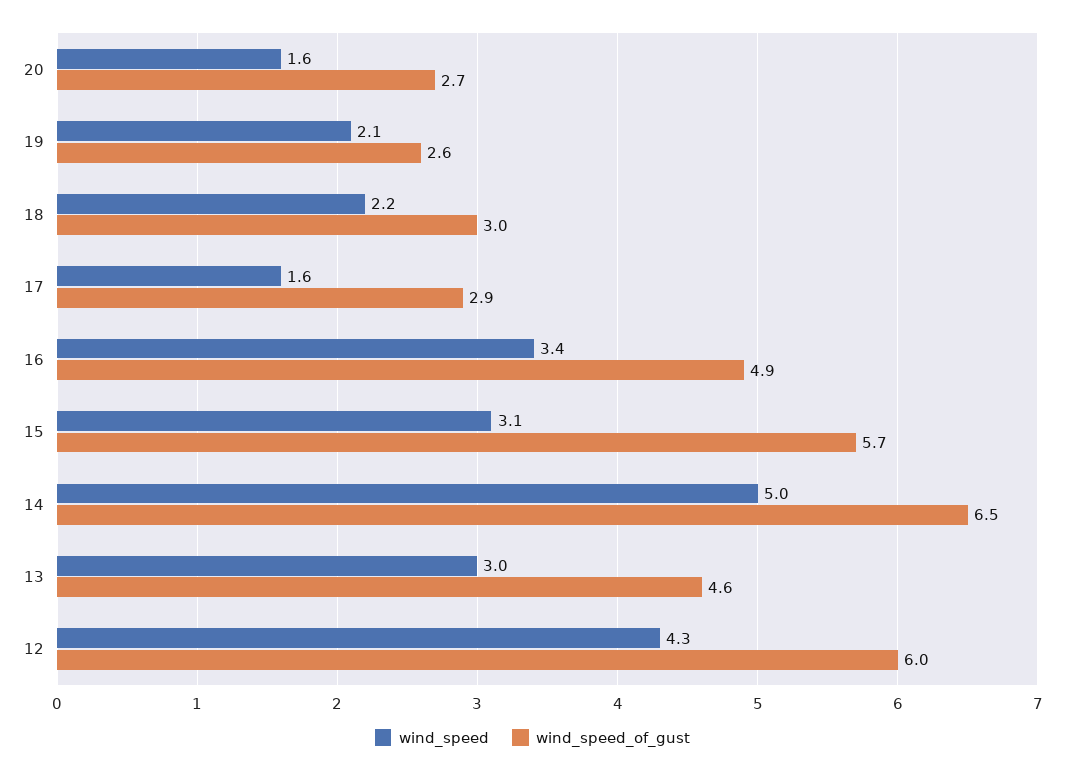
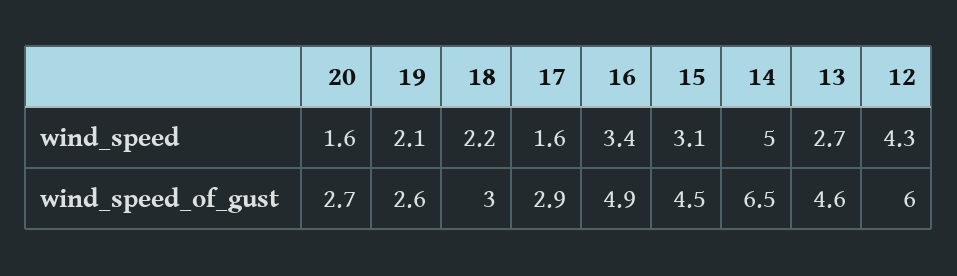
wind_speed_of_gust, 15: 5.7 -> 4.5
wind_speed, 13: 3 -> 2.7

